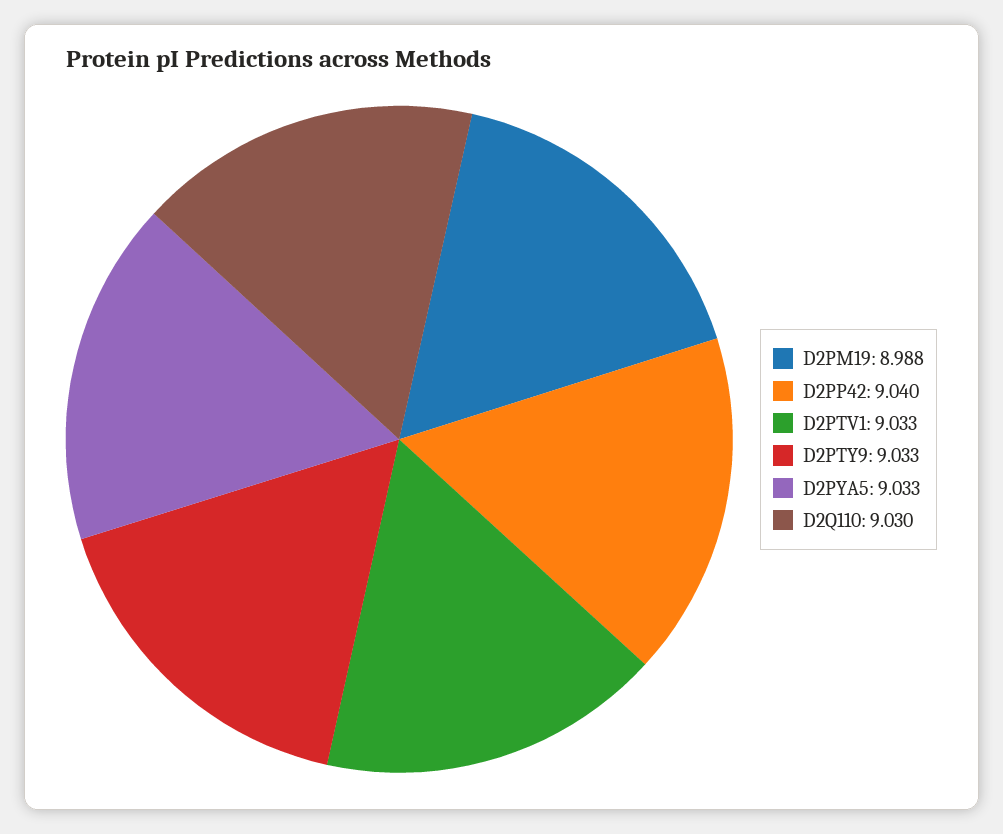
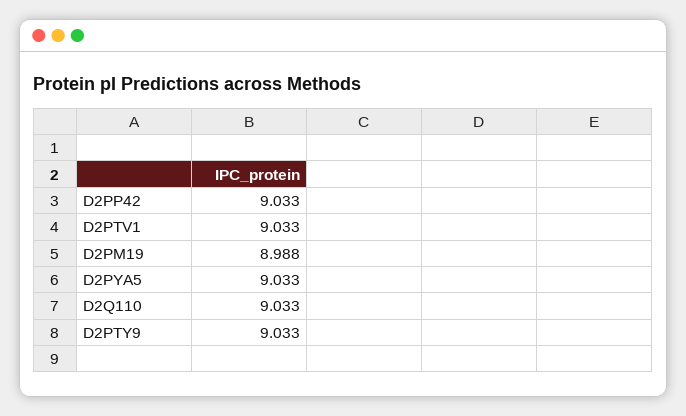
D2PP42: 9.04 -> 9.033
D2Q110: 9.03 -> 9.033

